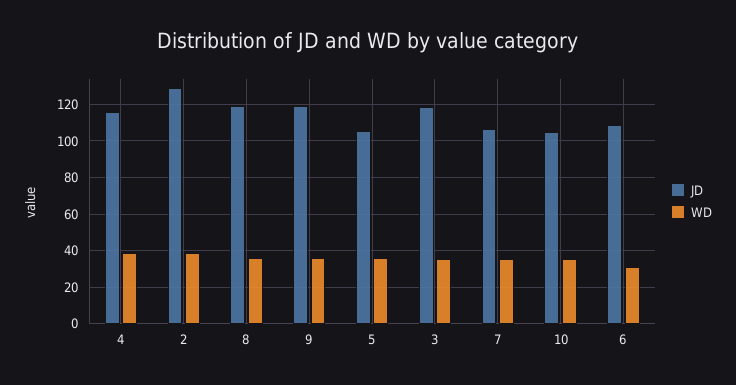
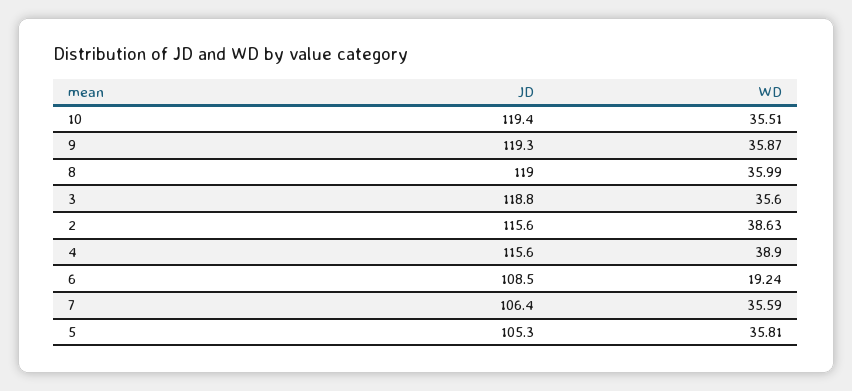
JD, 2: 130 -> 115.6
JD, 10: 105 -> 119.4
WD, 6: 30 -> 19.24

